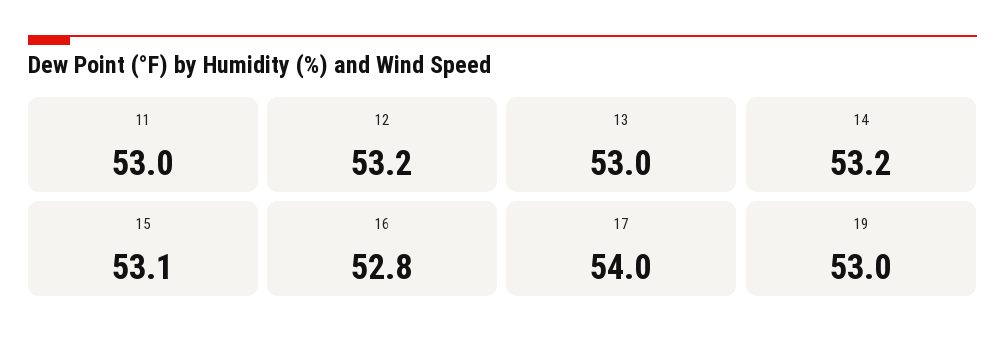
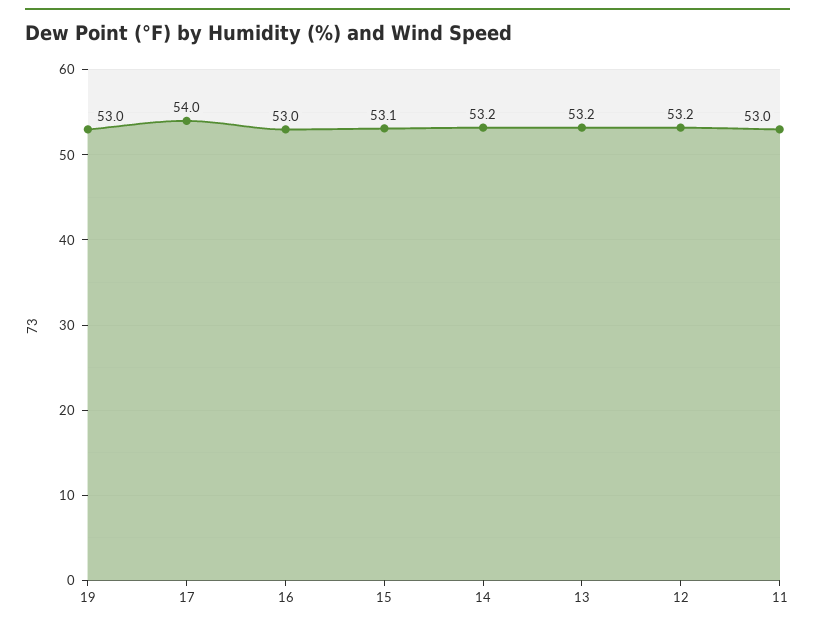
13: 53 -> 53.2
16: 52.8 -> 53

